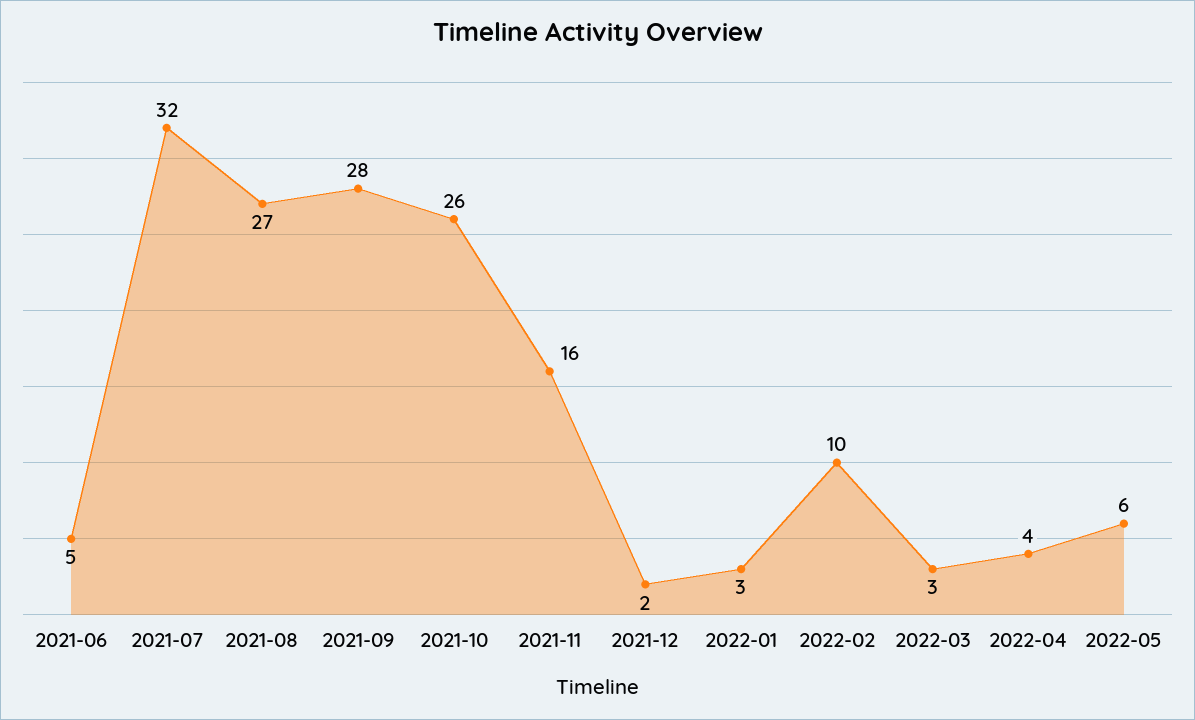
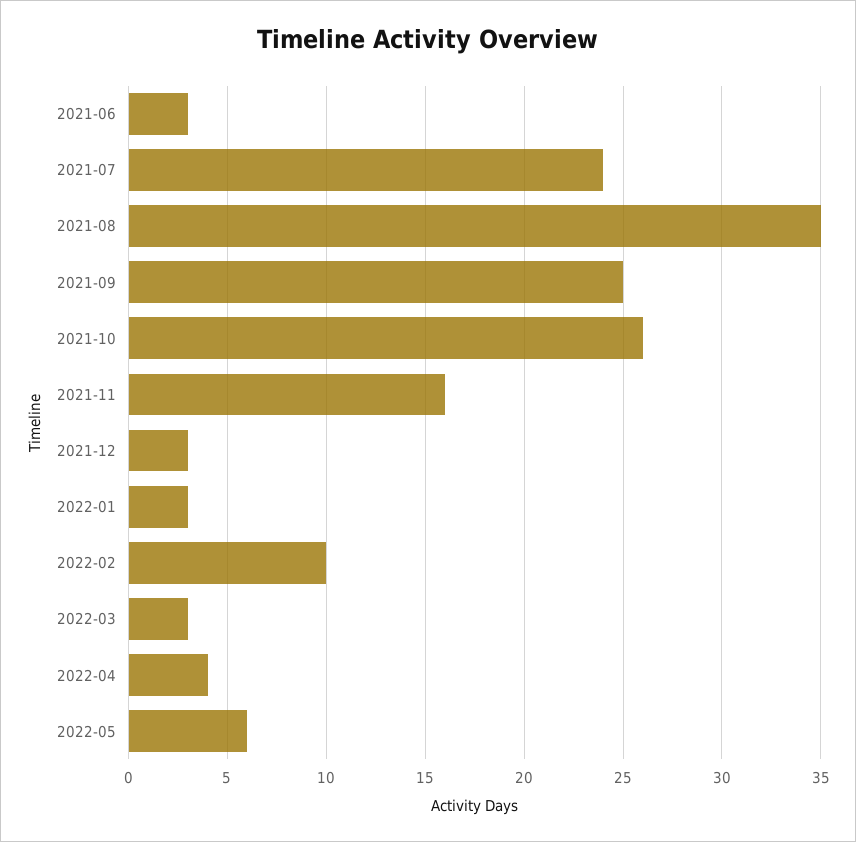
2021-06: 5 -> 3
2021-07: 32 -> 24
2021-08: 27 -> 35
2021-09: 28 -> 25
2021-12: 2 -> 3

